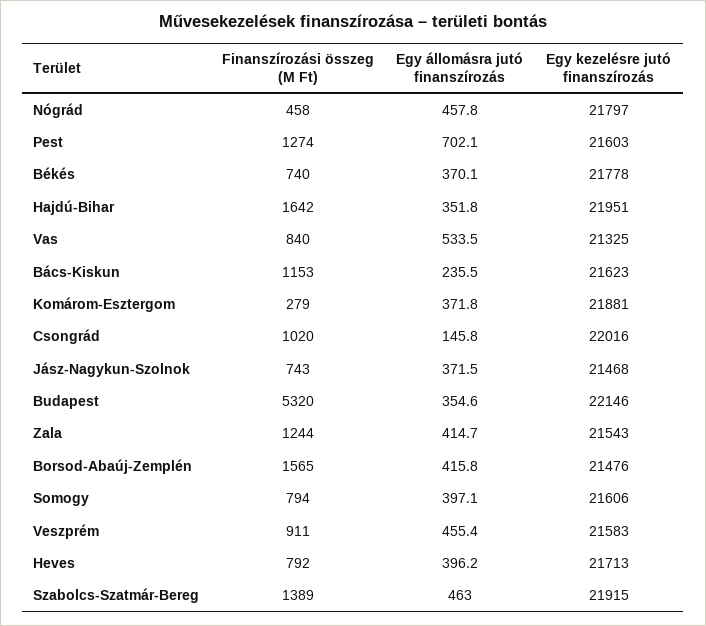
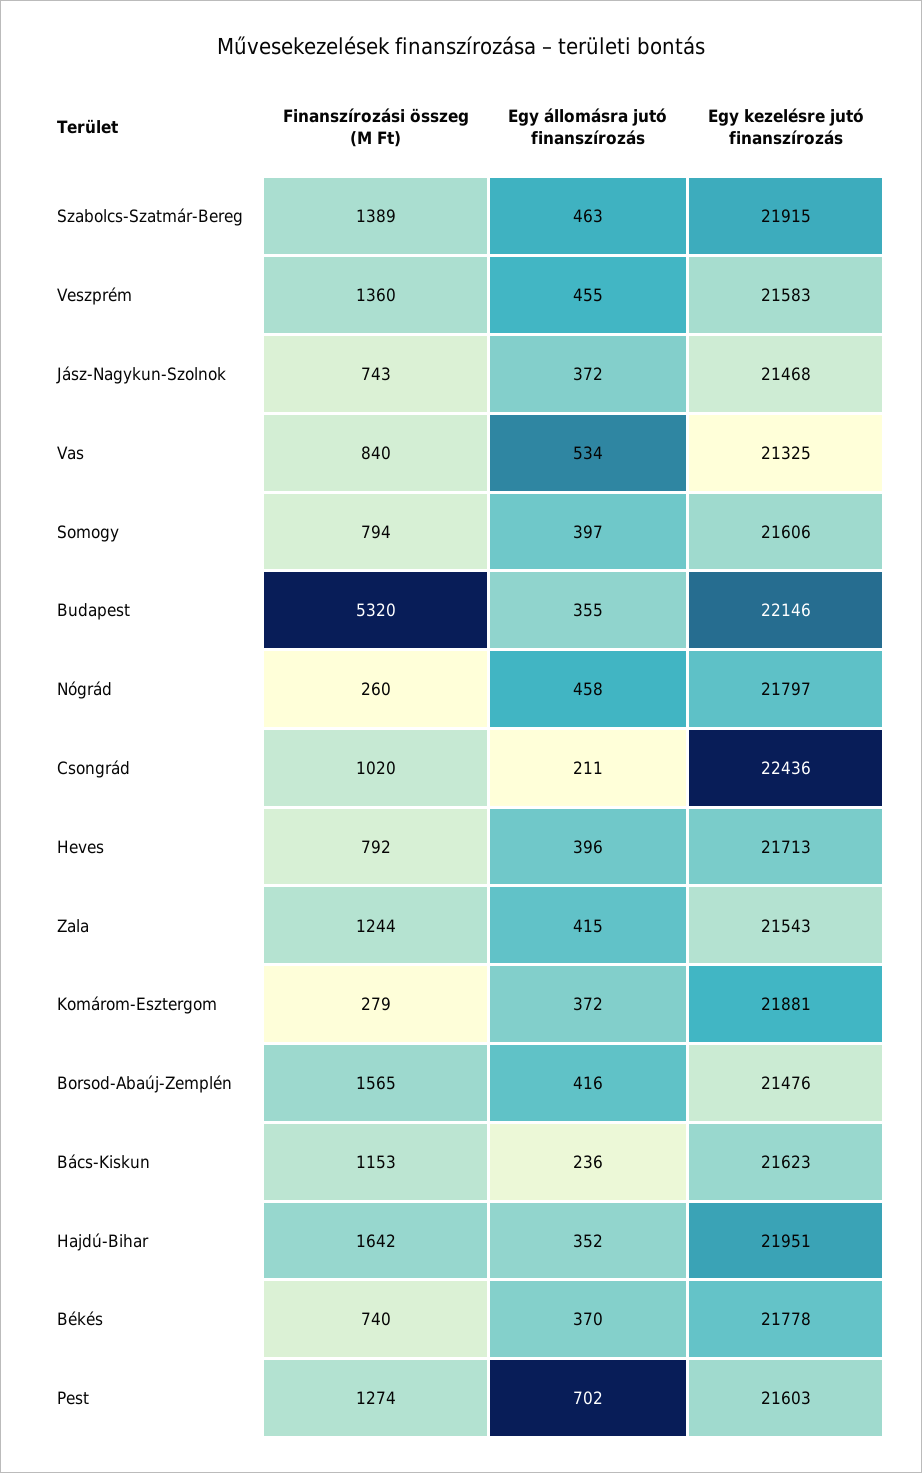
Finanszírozási összeg (M Ft), Nógrád: 458 -> 260
Egy állomásra jutó finanszírozás, Csongrád: 145.8 -> 211
Egy kezelésre jutó finanszírozás, Csongrád: 22016 -> 22436
Finanszírozási összeg (M Ft), Veszprém: 911 -> 1360

